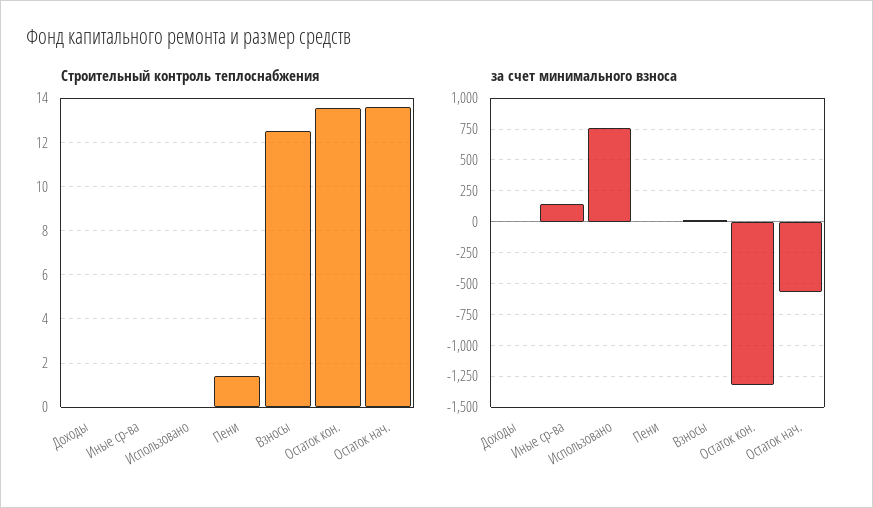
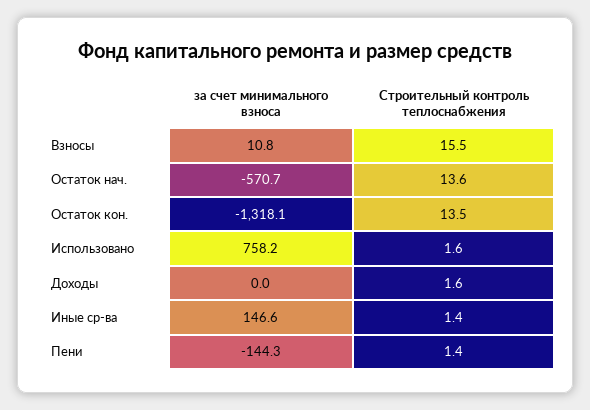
Строительный контроль теплоснабжения, Доходы: 0 -> 1.6
Строительный контроль теплоснабжения, Иные ср-ва: 0 -> 1.4
Строительный контроль теплоснабжения, Использовано: 0 -> 1.6
Строительный контроль теплоснабжения, Взносы: 12.5 -> 15.5
за счет минимального взноса, Пени: 0 -> -144.3

